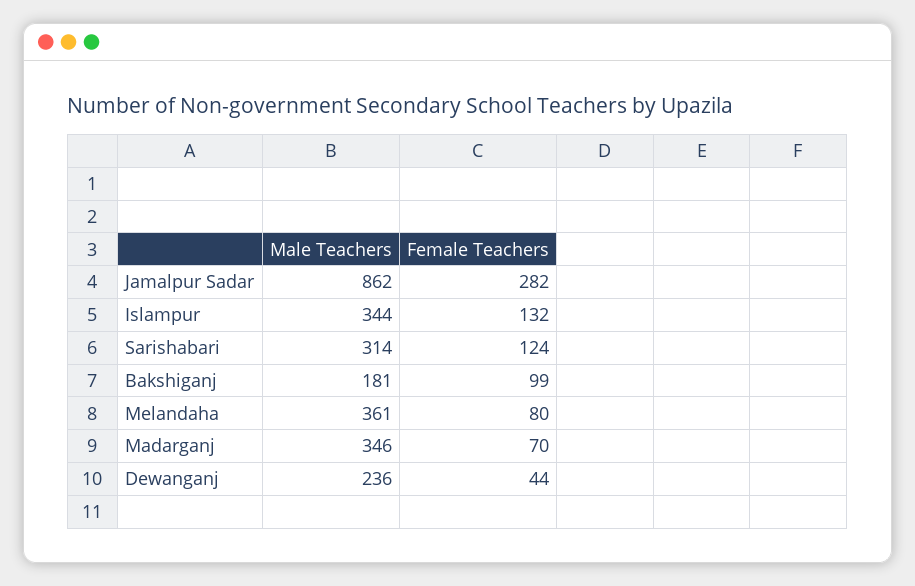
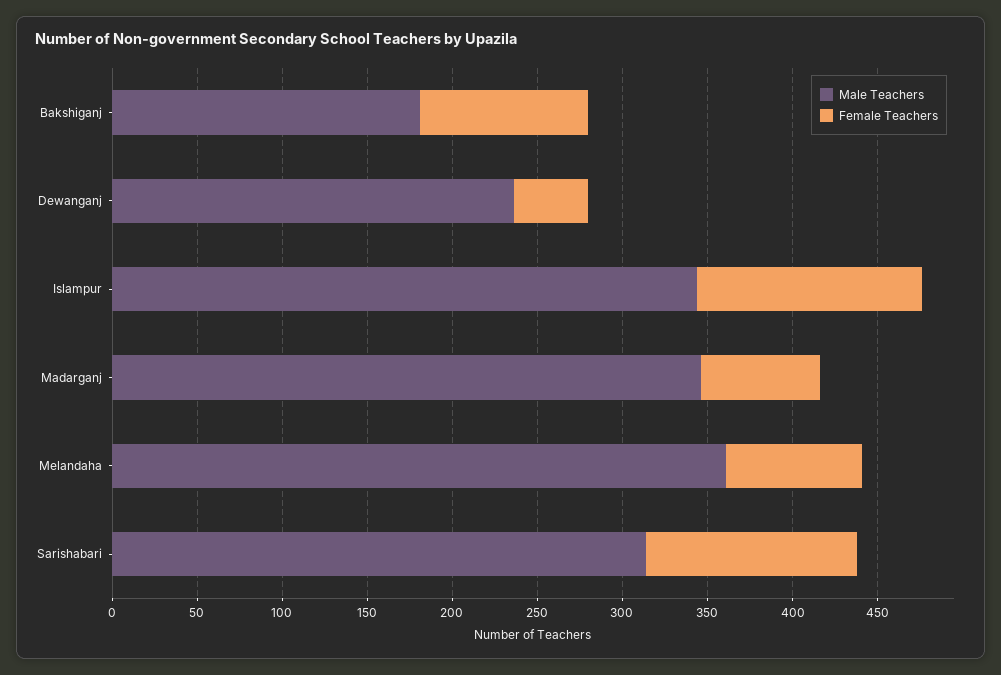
Male Teachers, Jamalpur Sadar: 862 -> none
Female Teachers, Jamalpur Sadar: 282 -> none

